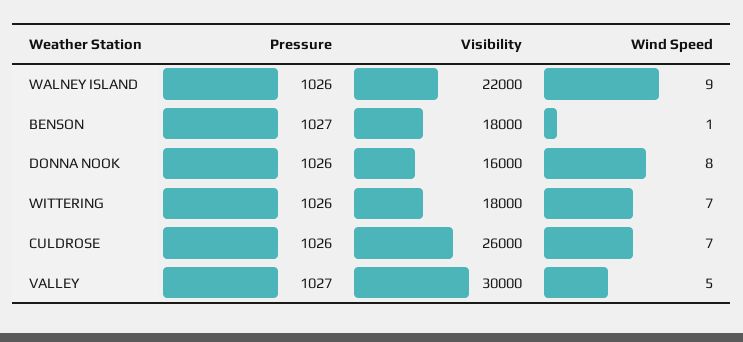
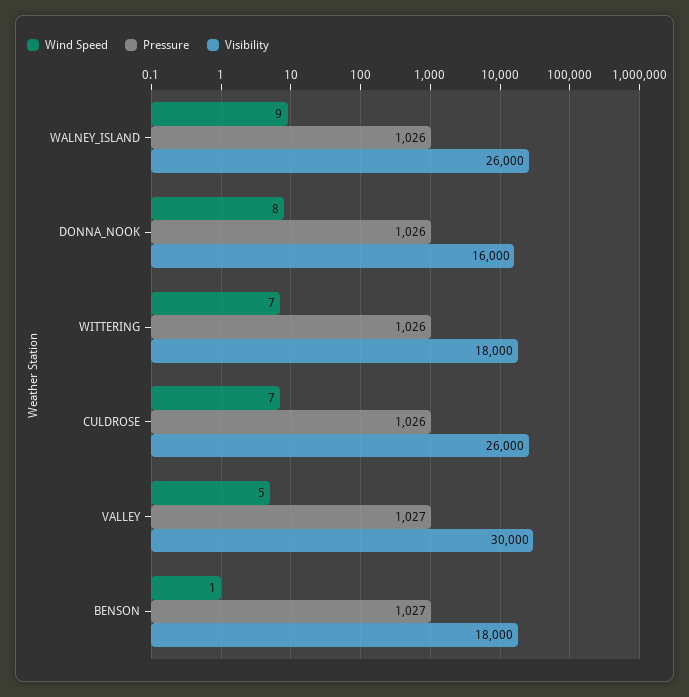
Visibility, WALNEY ISLAND: 22000 -> 26000

